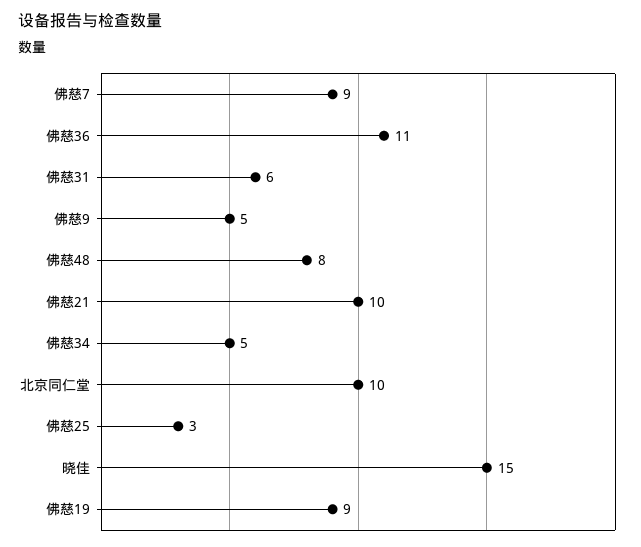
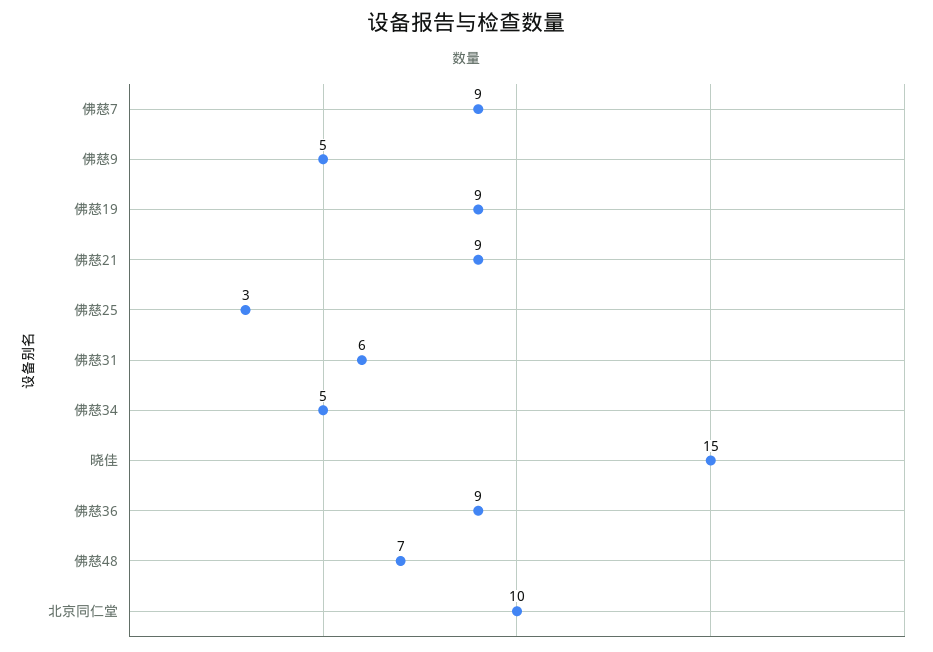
佛慈36: 11 -> 9
佛慈48: 8 -> 7
佛慈21: 10 -> 9

